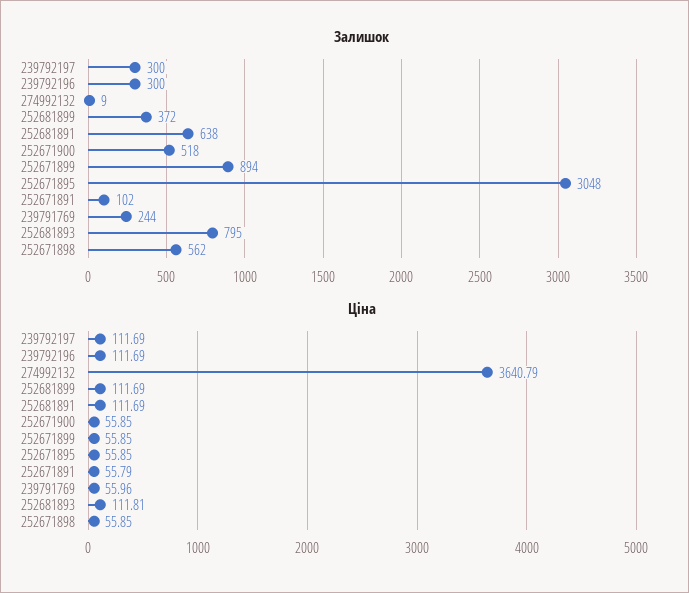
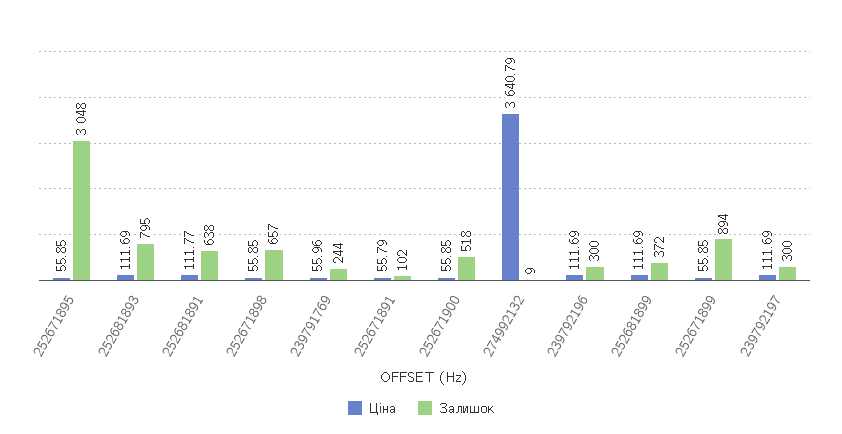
Залишок, 252671898: 562 -> 657
Ціна, 252681891: 111.69 -> 111.77
Ціна, 252681893: 111.81 -> 111.69

